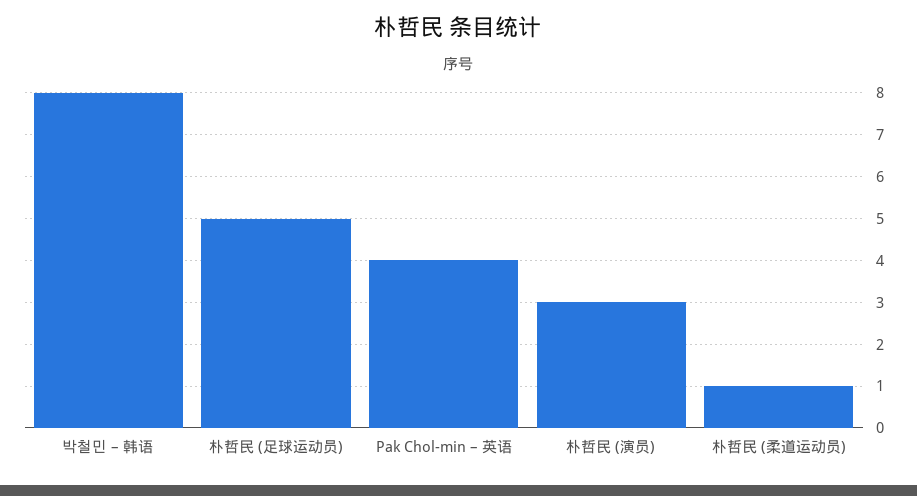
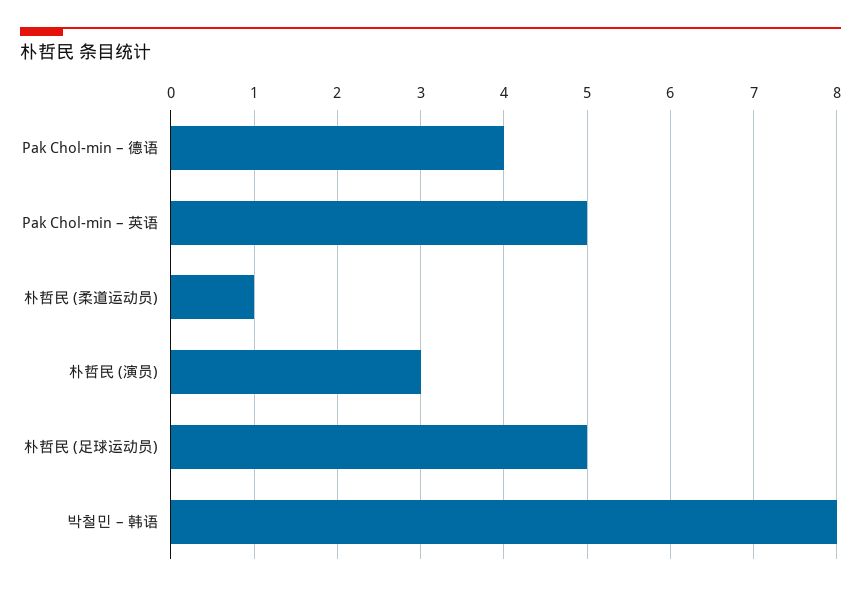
Pak Chol-min – 英语: 4 -> 5
Pak Chol-min – 德语: none -> 4

